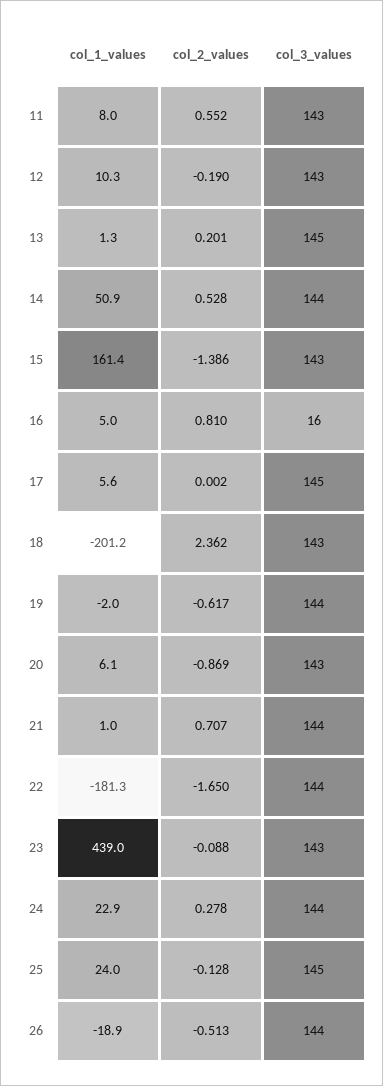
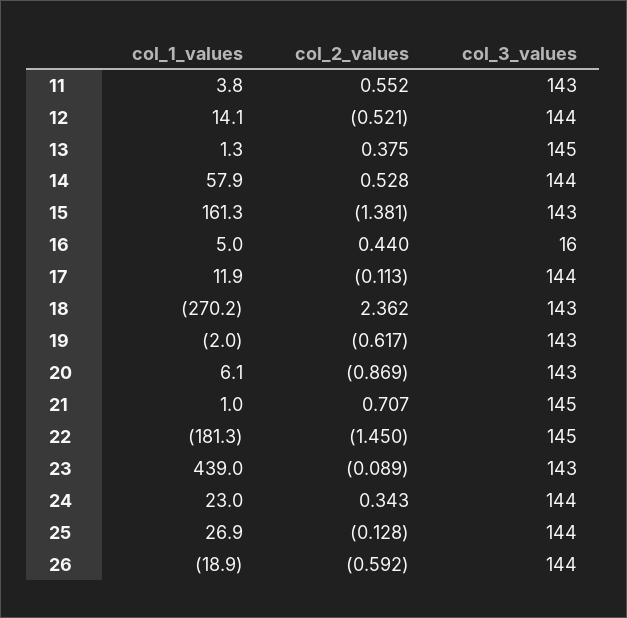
col_1_values, 11: 8 -> 3.8
col_1_values, 12: 10.3 -> 14.1
col_2_values, 12: -0.19 -> -0.521
col_3_values, 12: 143 -> 144
col_2_values, 13: 0.201 -> 0.375
col_1_values, 14: 50.9 -> 57.9
col_1_values, 15: 161.4 -> 161.3
col_2_values, 15: -1.386 -> -1.381
col_2_values, 16: 0.81 -> 0.44
col_1_values, 17: 5.6 -> 11.9
col_2_values, 17: 0.002 -> -0.113
col_3_values, 17: 145 -> 144
col_1_values, 18: -201.2 -> -270.2
col_3_values, 19: 144 -> 143
col_3_values, 21: 144 -> 145
col_2_values, 22: -1.65 -> -1.45
col_3_values, 22: 144 -> 145
col_2_values, 23: -0.088 -> -0.089
col_1_values, 24: 22.9 -> 23
col_2_values, 24: 0.278 -> 0.343
col_1_values, 25: 24 -> 26.9
col_3_values, 25: 145 -> 144
col_2_values, 26: -0.513 -> -0.592

